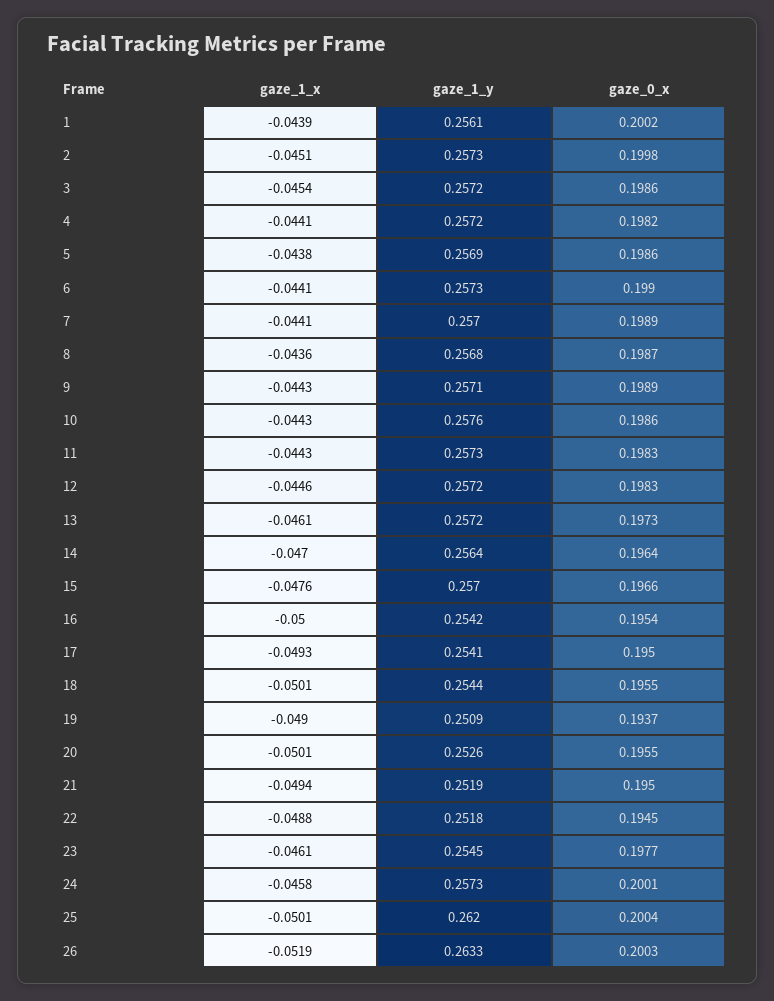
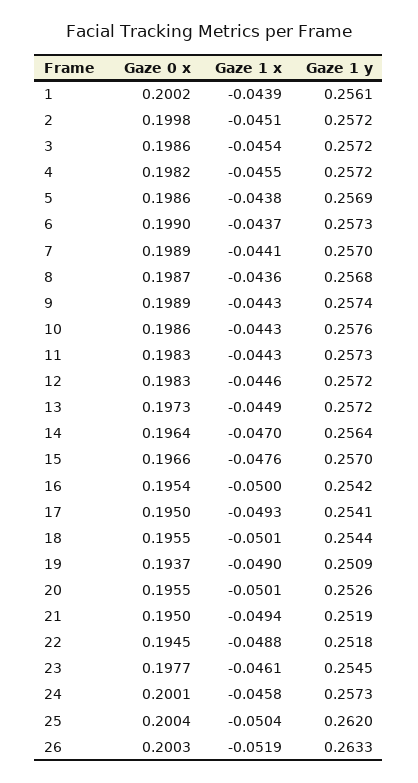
gaze_1_y, 2: 0.2573 -> 0.2572
gaze_1_x, 4: -0.0441 -> -0.0455
gaze_1_x, 6: -0.0441 -> -0.0437
gaze_1_y, 9: 0.2571 -> 0.2574
gaze_1_x, 13: -0.0461 -> -0.0449
gaze_1_x, 25: -0.0501 -> -0.0504

